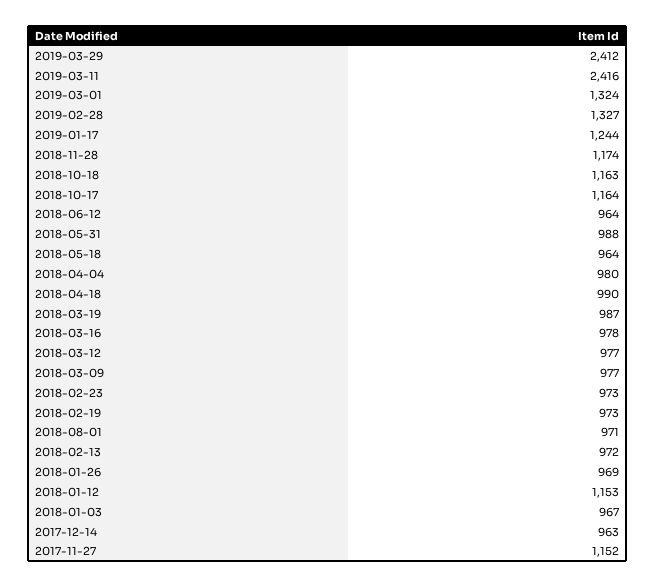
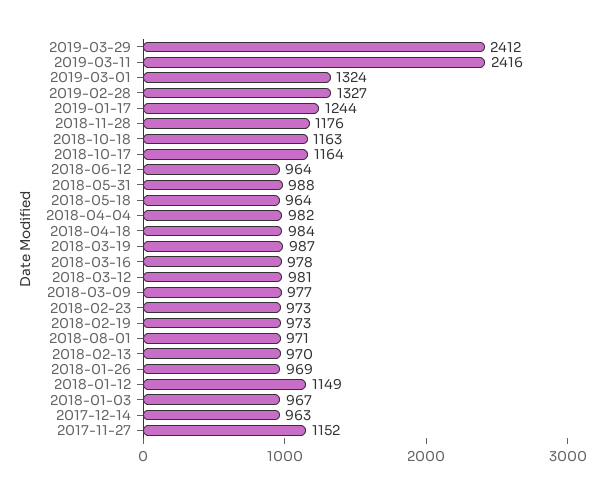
2018-11-28: 1174 -> 1176
2018-04-04: 980 -> 982
2018-04-18: 990 -> 984
2018-03-12: 977 -> 981
2018-02-13: 972 -> 970
2018-01-12: 1153 -> 1149

